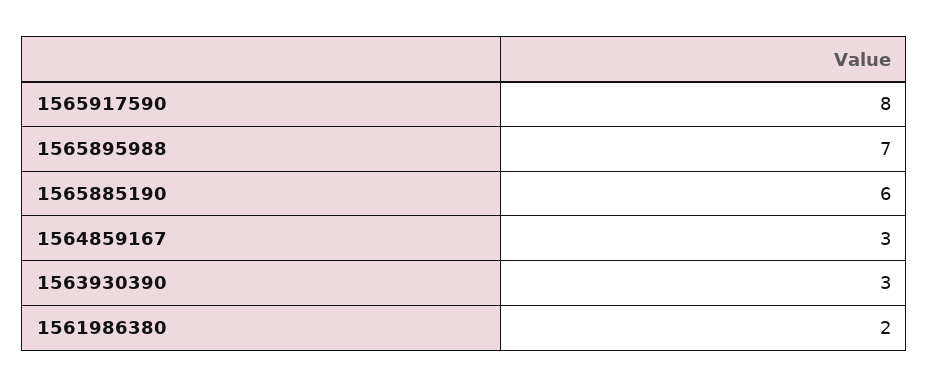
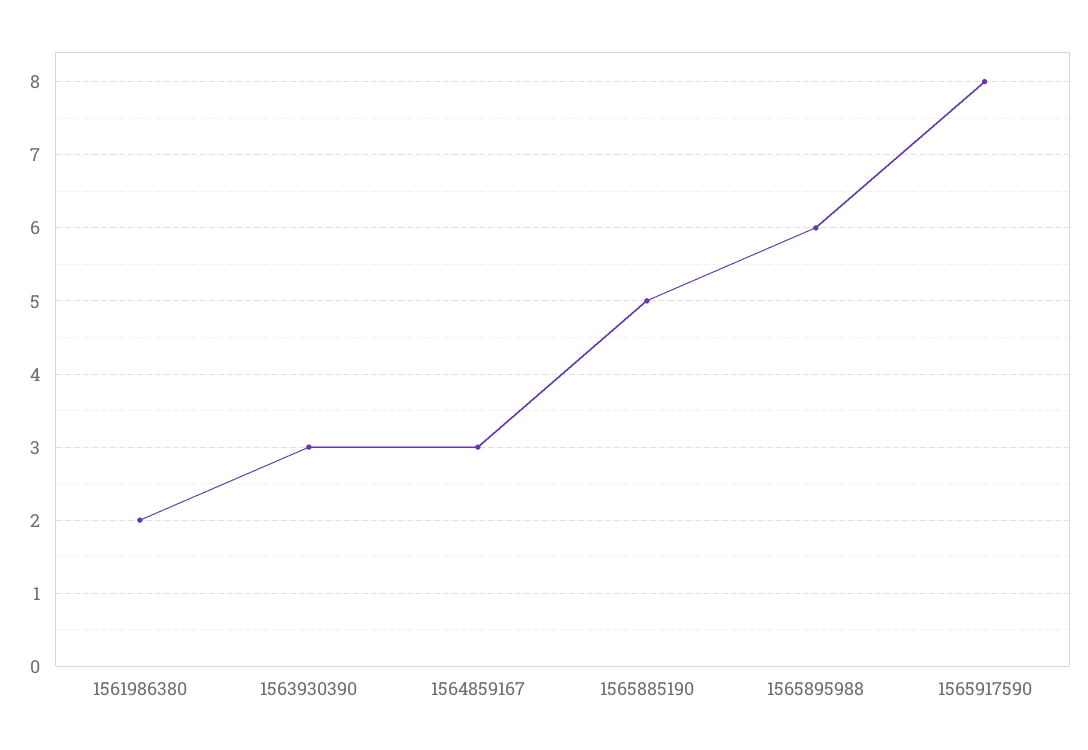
1565895988: 7 -> 6
1565885190: 6 -> 5

